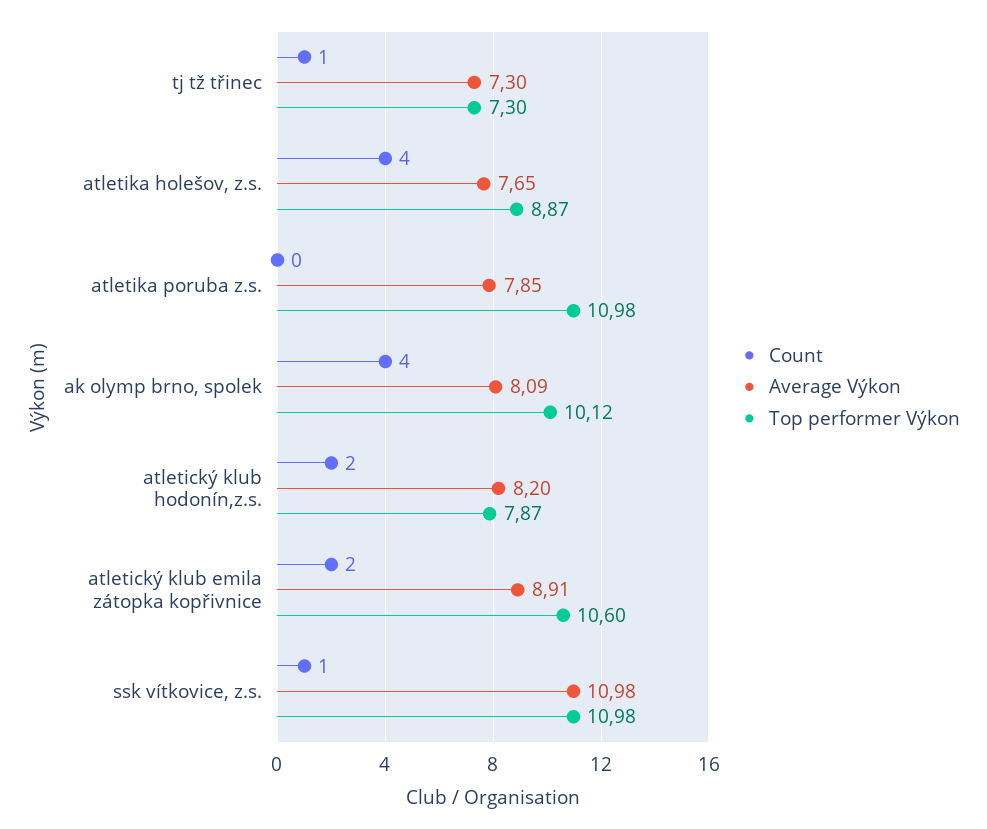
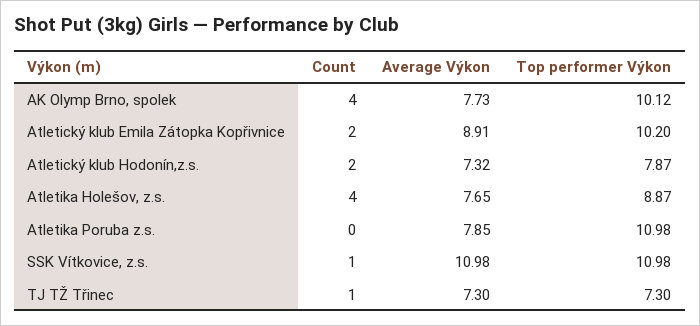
Average Výkon, ak olymp brno, spolek: 8.09 -> 7.73
Average Výkon, atletický klub hodonín,z.s.: 8.2 -> 7.32
Top performer Výkon, atletický klub emila zátopka kopřivnice: 10.6 -> 10.2

